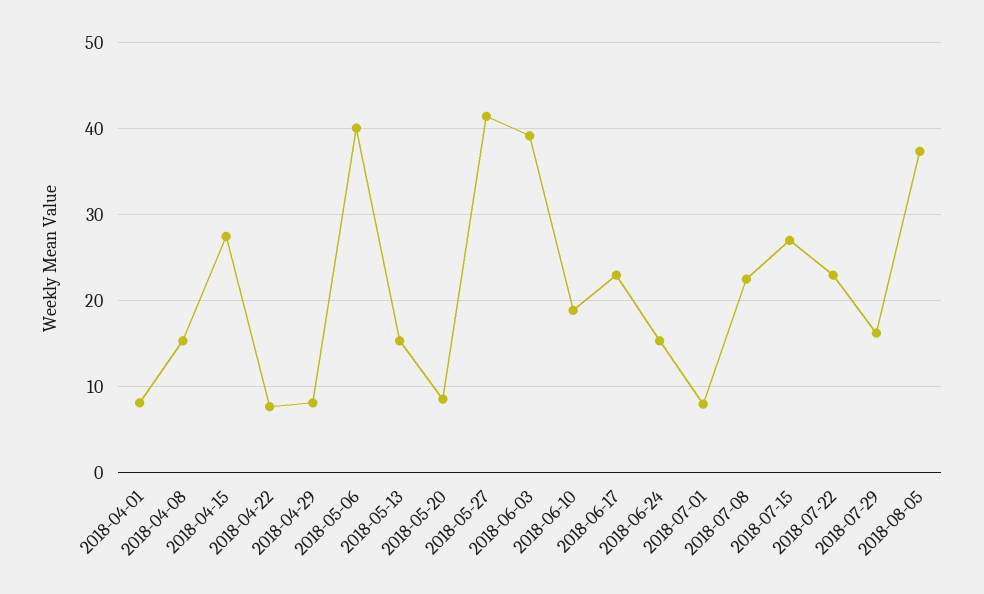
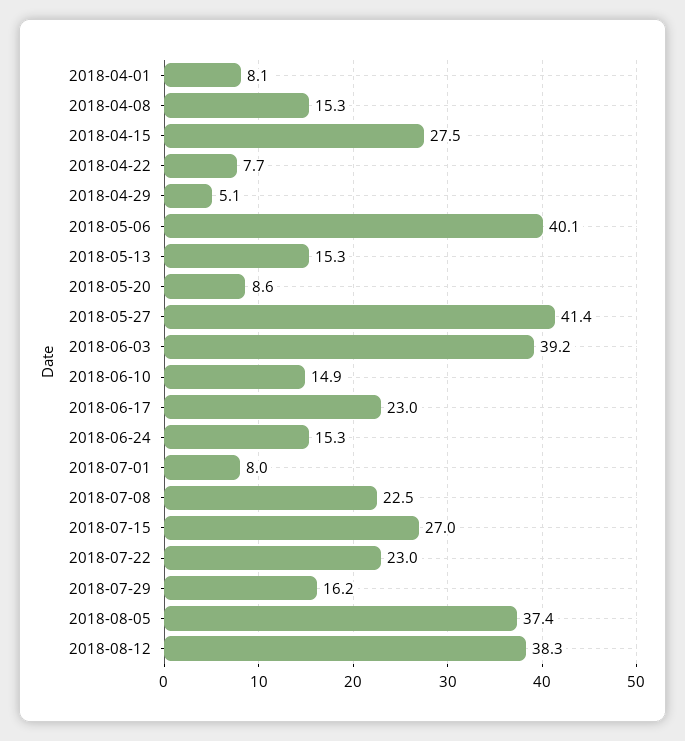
2018-04-29: 8 -> 5.1
2018-06-10: 19 -> 14.9
2018-08-12: none -> 38.3

